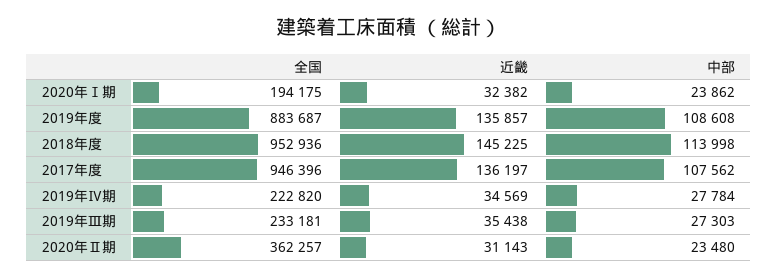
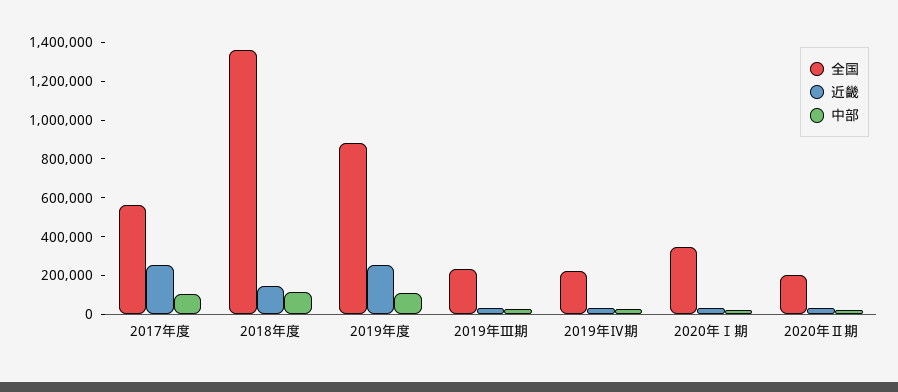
全国, 2020年Ⅰ期: 194175 -> 350000
近畿, 2019年度: 135857 -> 250000
全国, 2018年度: 952936 -> 1350000
全国, 2017年度: 946396 -> 550000
近畿, 2017年度: 136197 -> 250000
全国, 2020年Ⅱ期: 362257 -> 200000

